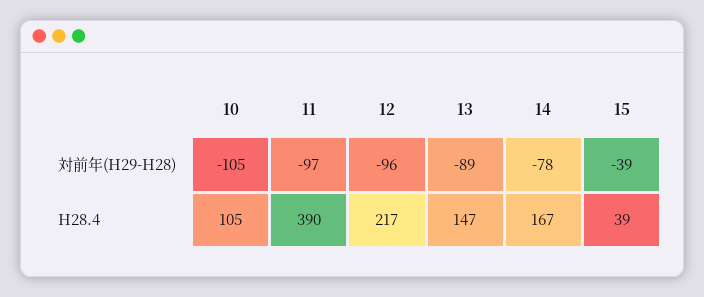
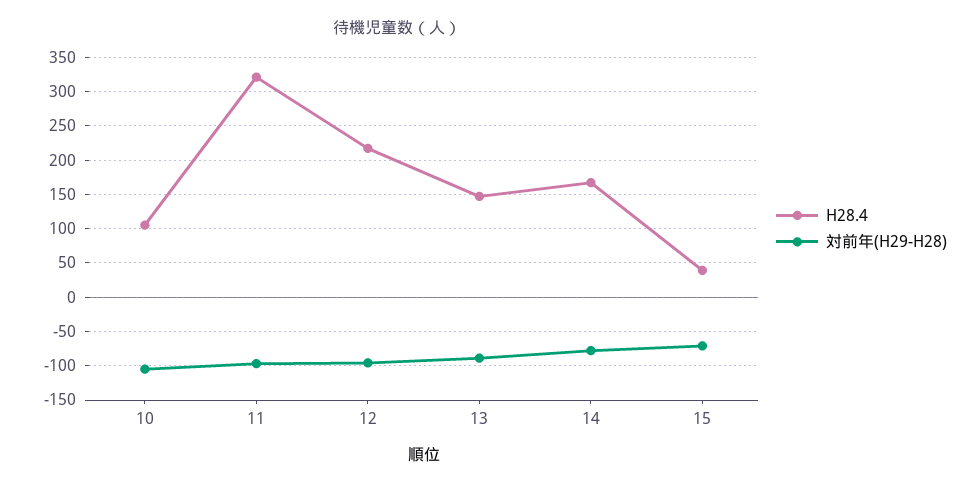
対前年(H29-H28), 15: -39 -> -70
H28.4, 11: 390 -> 320

